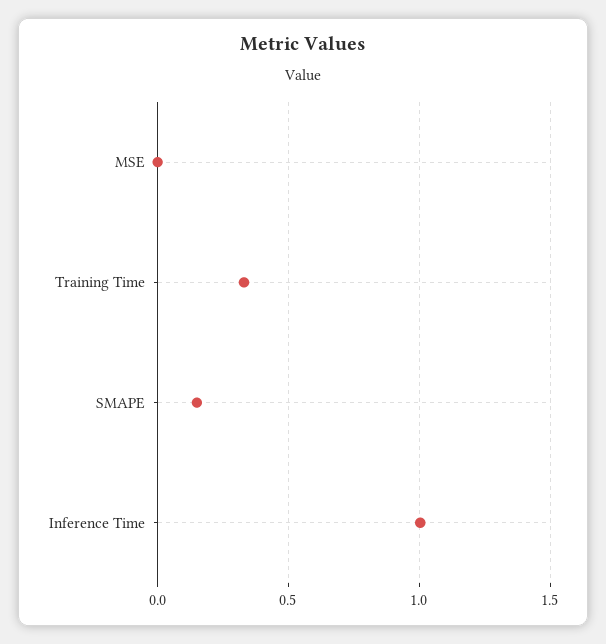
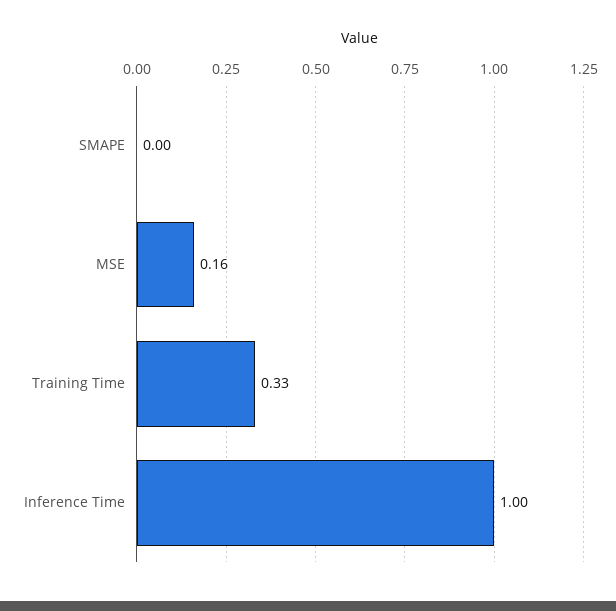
MSE: 0 -> 0.16
SMAPE: 0.15 -> 0

